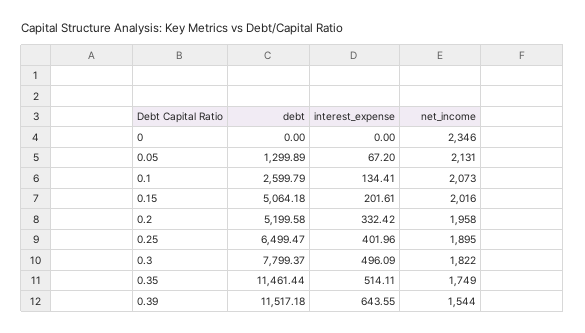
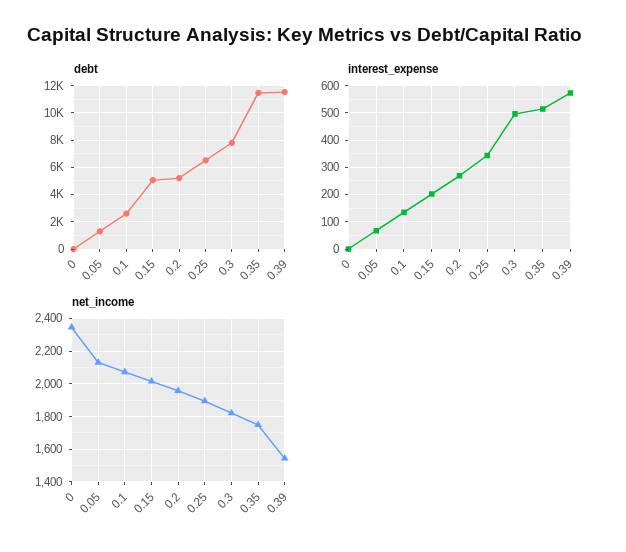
interest_expense, 0.2: 332.42 -> 275
interest_expense, 0.25: 401.96 -> 350
interest_expense, 0.39: 643.55 -> 575

